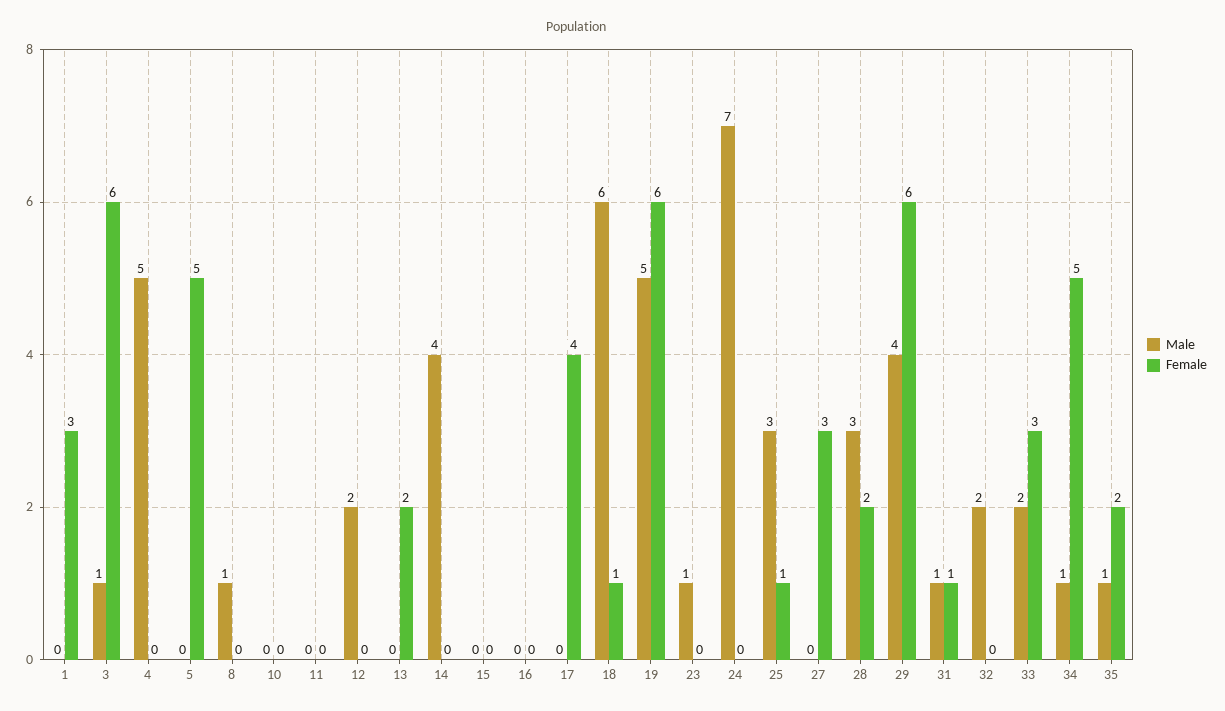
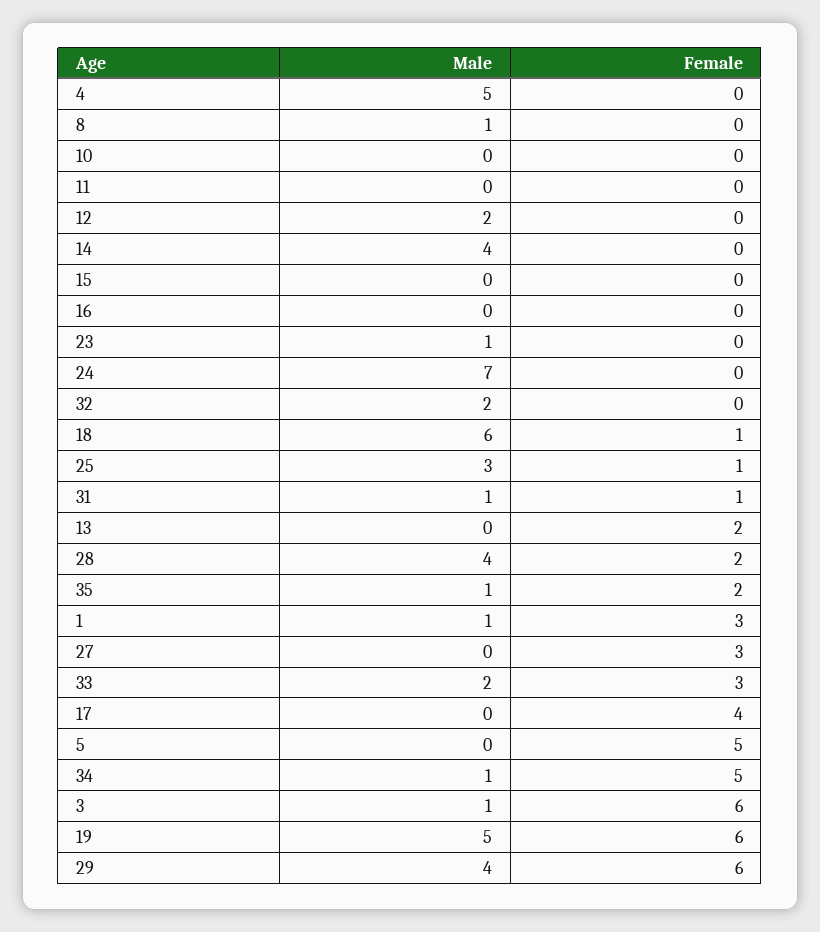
Male, 1: 0 -> 1
Male, 28: 3 -> 4

